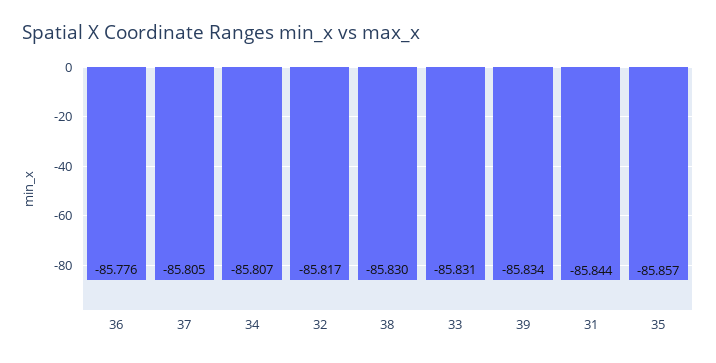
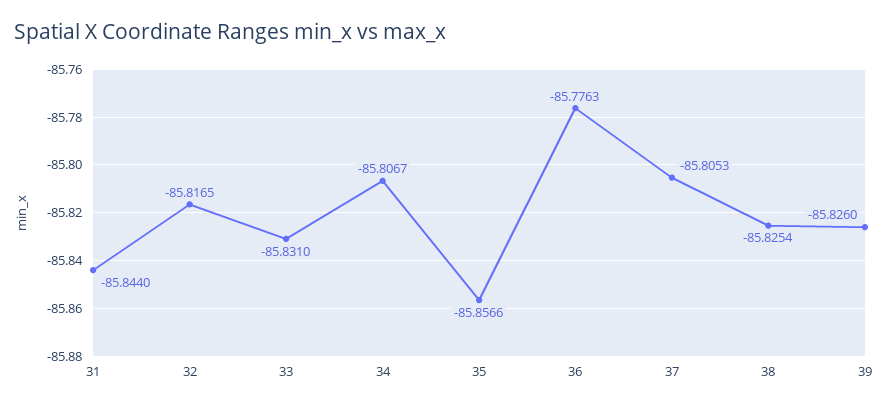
38: -85.83 -> -85.8254
39: -85.834 -> -85.826

